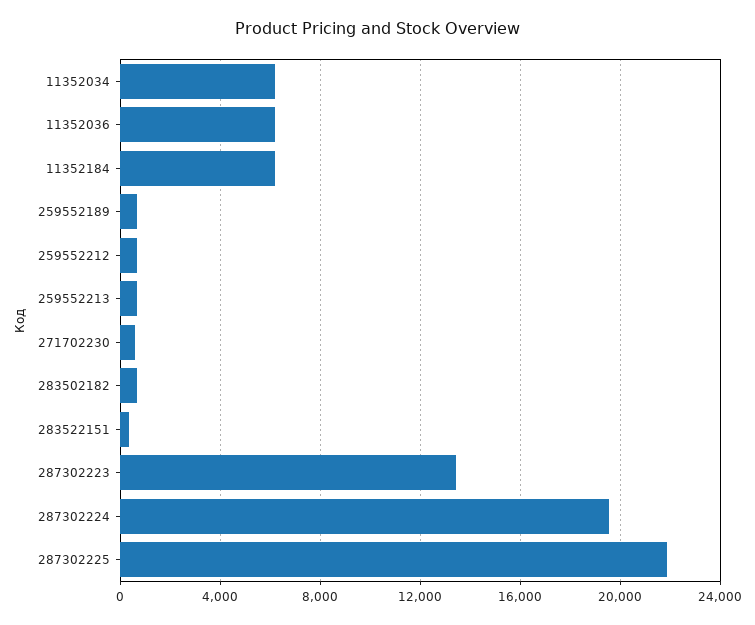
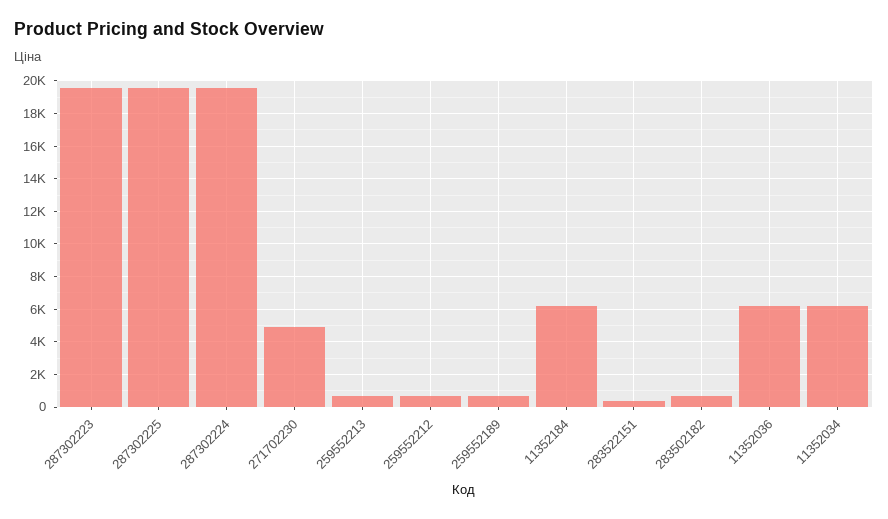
271702230: 500 -> 5000
287302223: 13500 -> 19500
287302225: 22000 -> 19500

